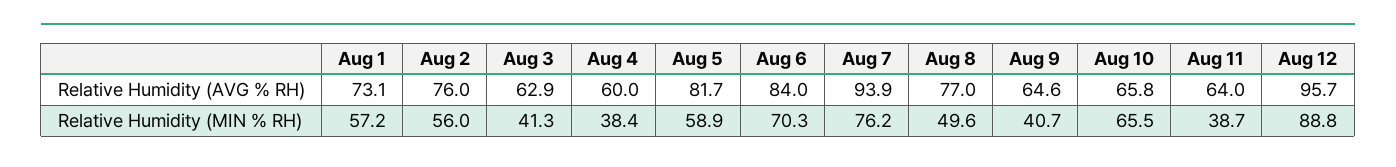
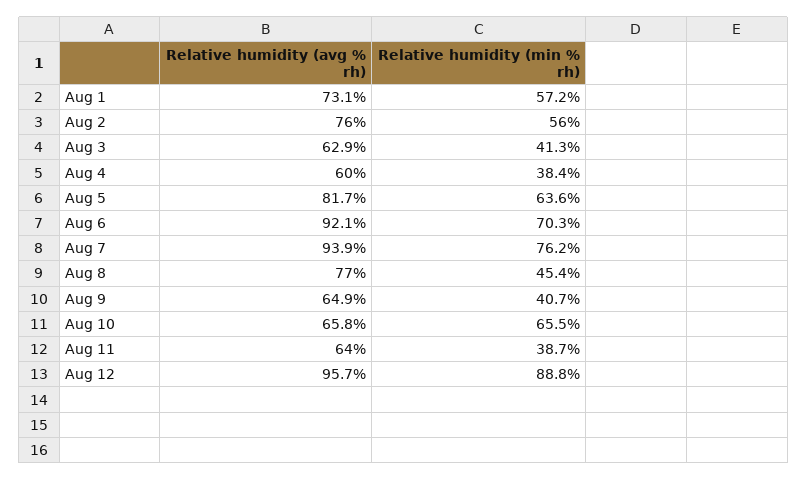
Aug 6, Relative Humidity (AVG % RH): 84 -> 92.1
Aug 9, Relative Humidity (AVG % RH): 64.6 -> 64.9
Aug 5, Relative Humidity (MIN % RH): 58.9 -> 63.6
Aug 8, Relative Humidity (MIN % RH): 49.6 -> 45.4

